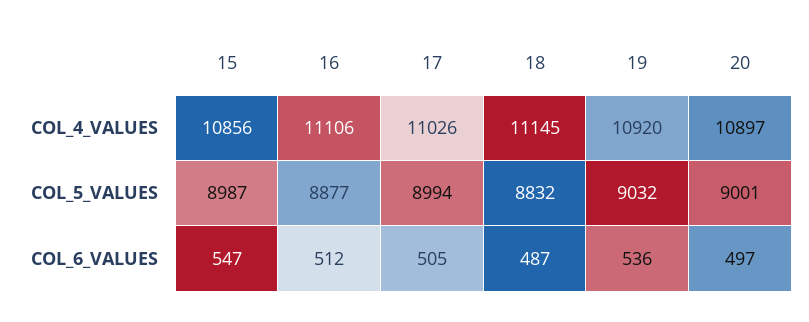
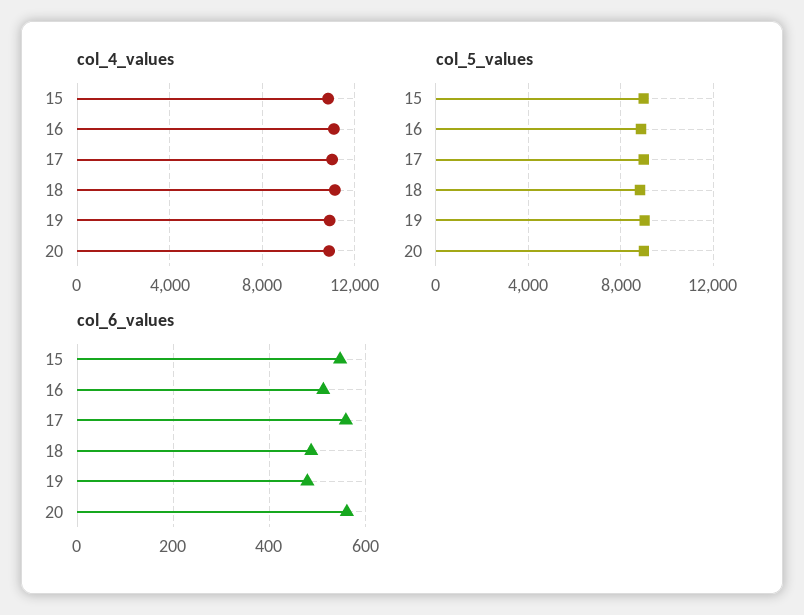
COL_6_VALUES, 17: 505 -> 560
COL_6_VALUES, 19: 536 -> 480
COL_6_VALUES, 20: 497 -> 560

